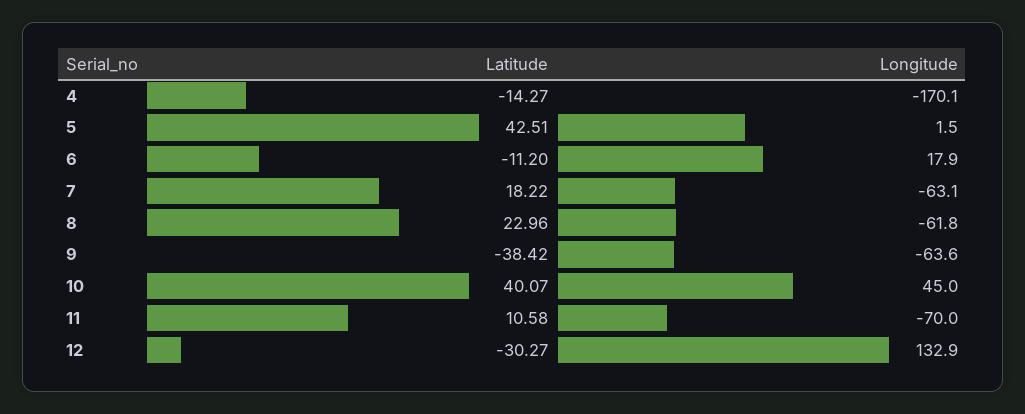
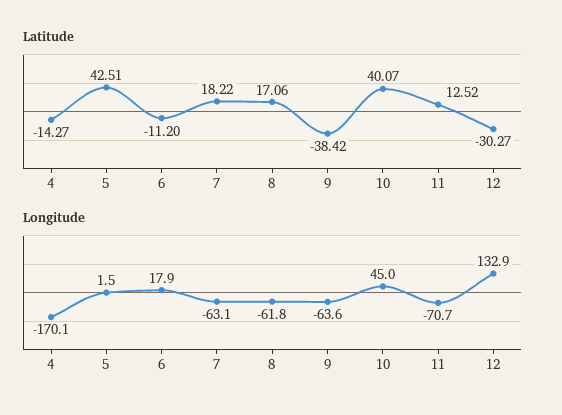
Latitude, 8: 22.96 -> 17.06
Latitude, 11: 10.58 -> 12.52
Longitude, 11: -70 -> -70.7

